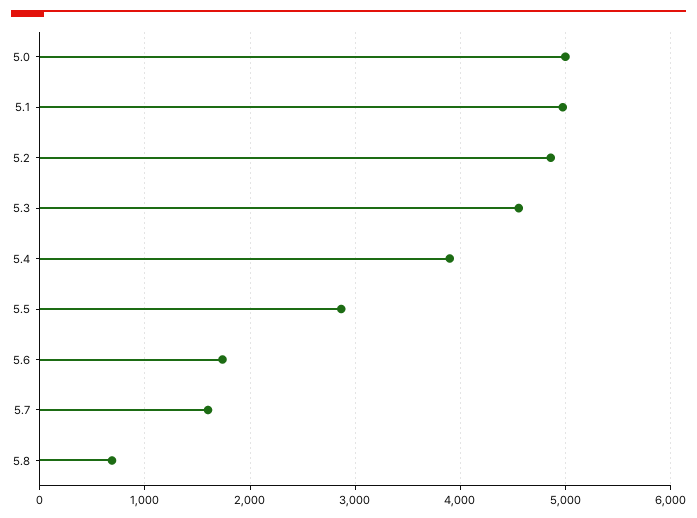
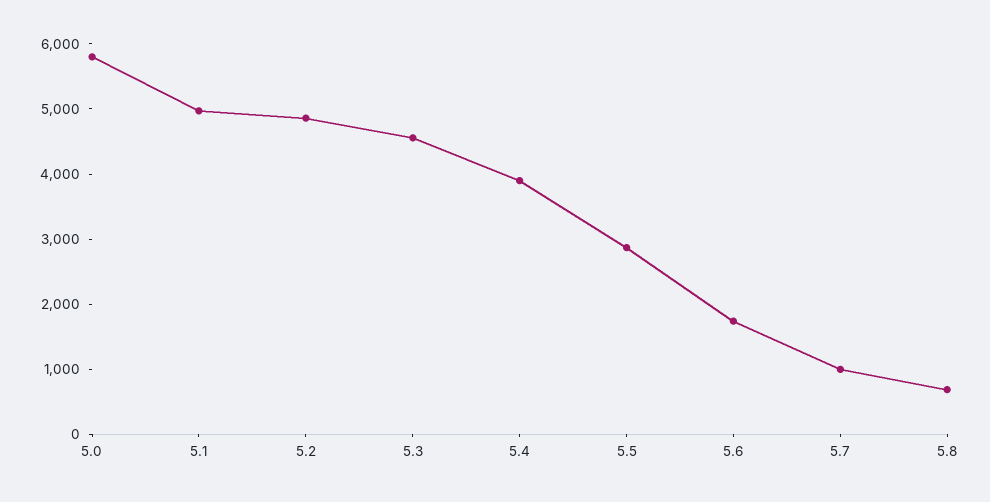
5.0: 5000 -> 5800
5.7: 1600 -> 1000

